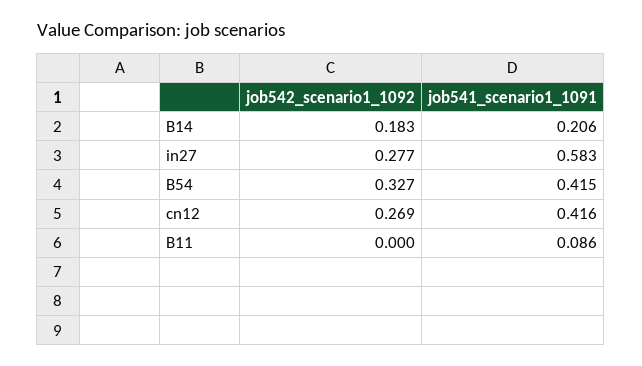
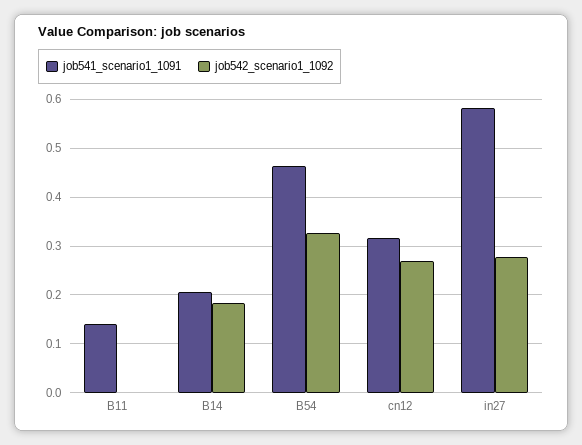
job541_scenario1_1091, B54: 0.415 -> 0.46
job541_scenario1_1091, cn12: 0.416 -> 0.32
job541_scenario1_1091, B11: 0.086 -> 0.14

